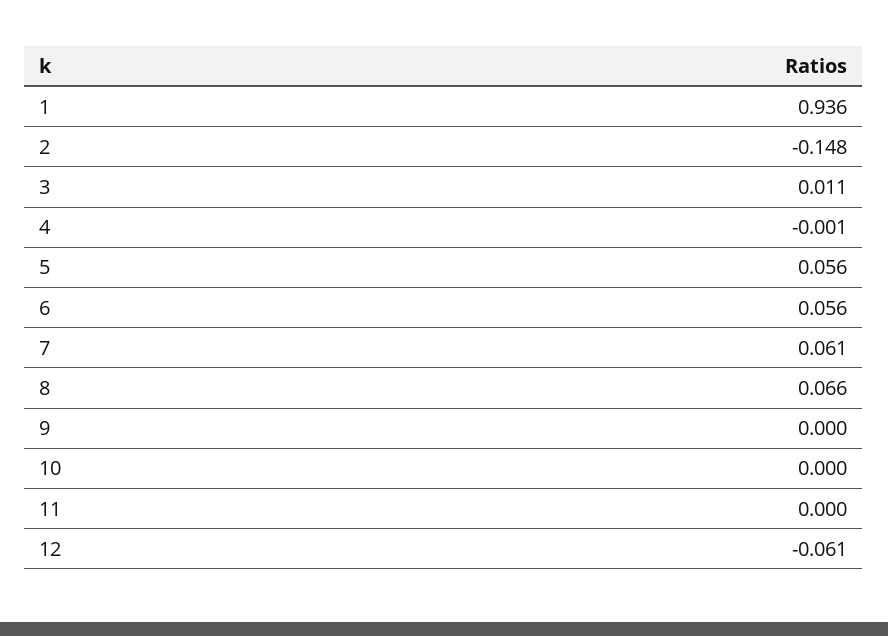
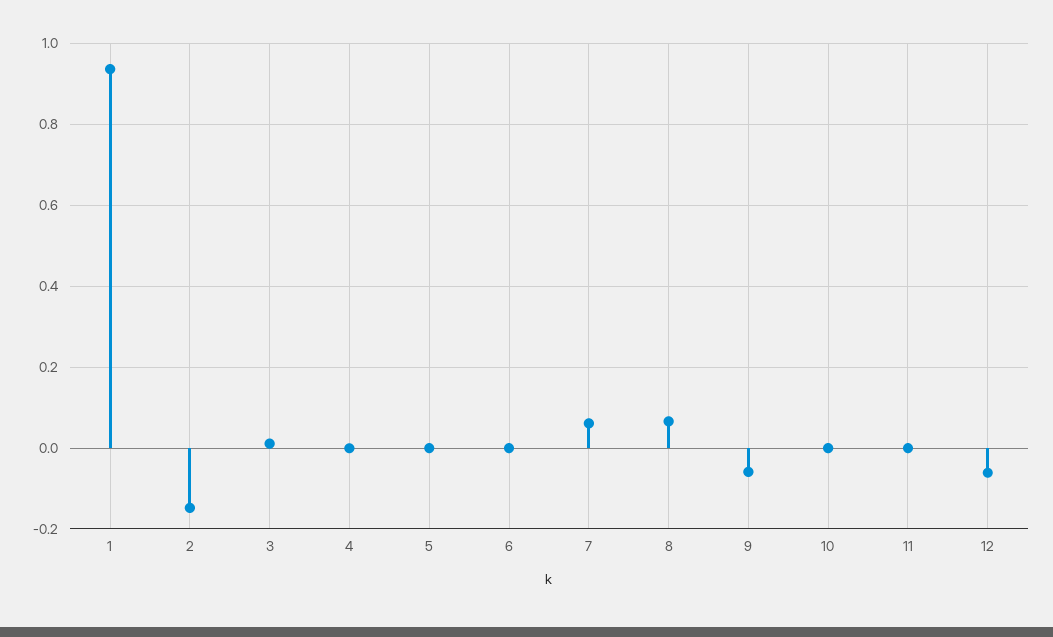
5: 0.056 -> 0
6: 0.056 -> 0
9: 0 -> -0.06

